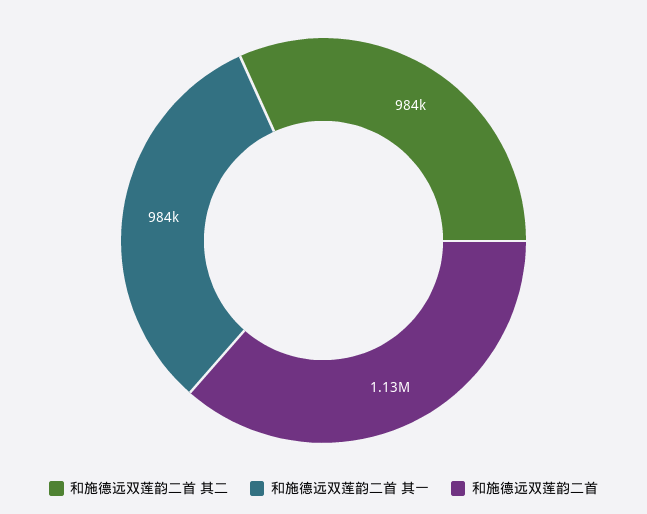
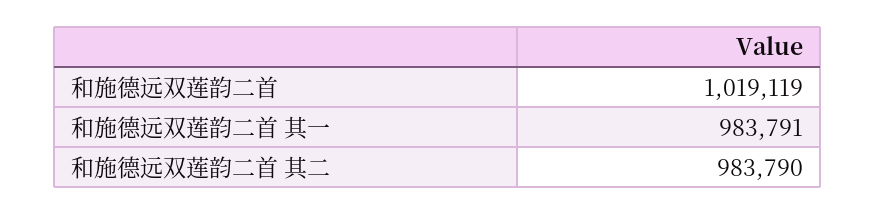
和施德远双莲韵二首: 1130000 -> 1019119

